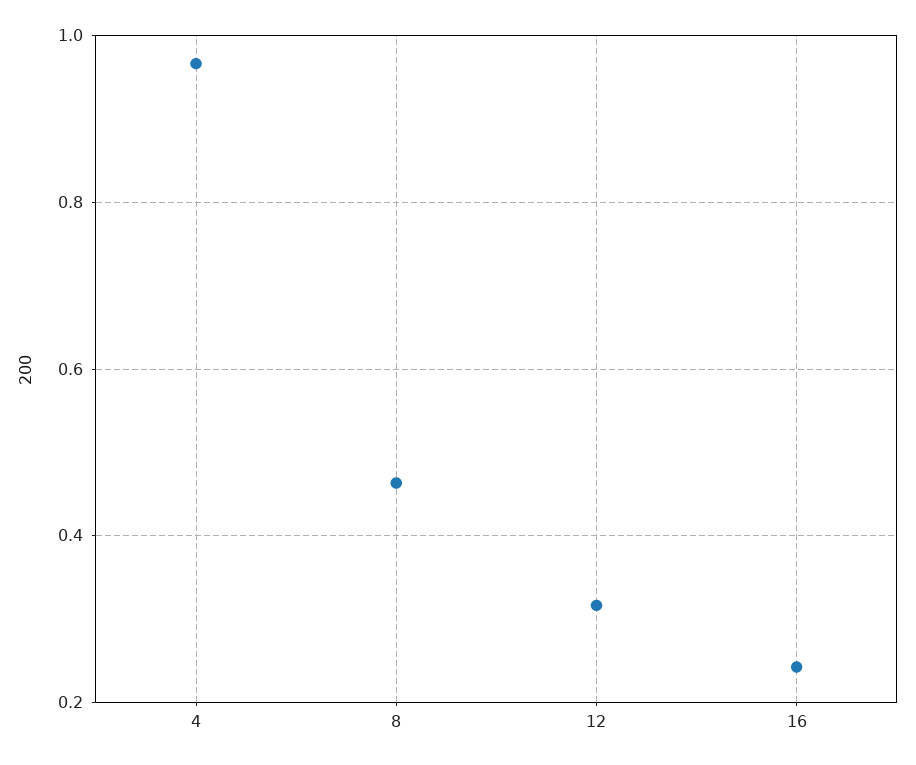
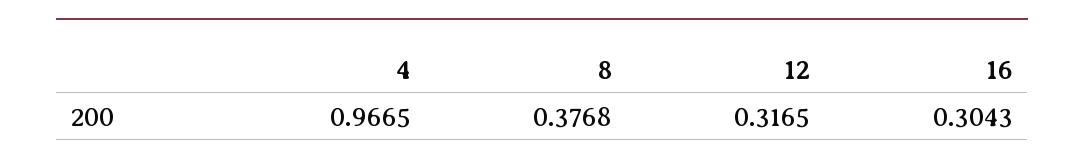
8: 0.46 -> 0.3768
16: 0.24 -> 0.3043

